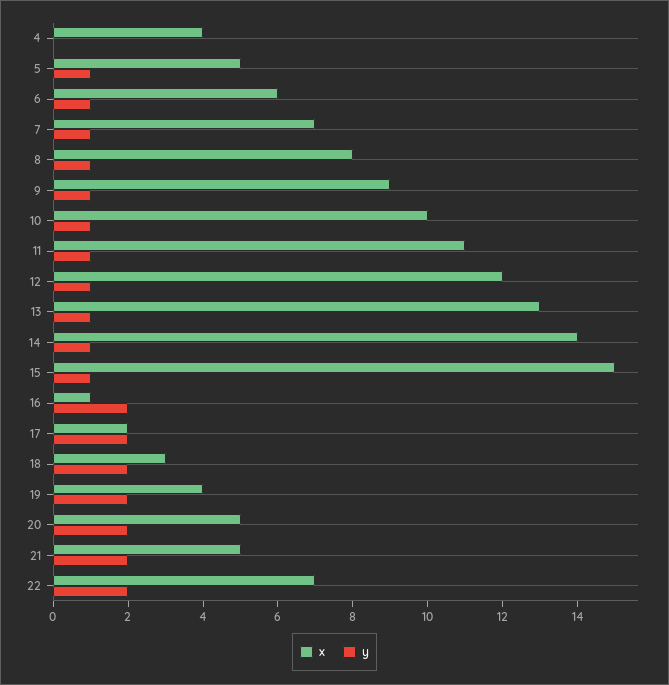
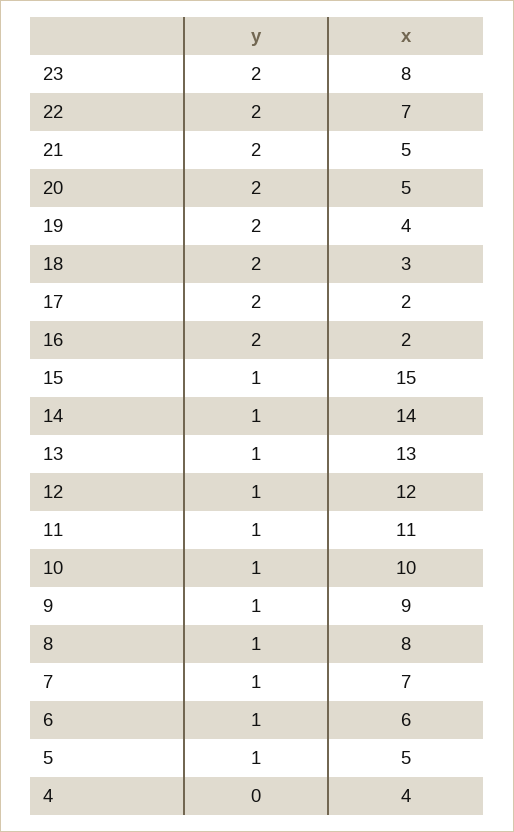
x, 16: 1 -> 2
y, 23: none -> 2
x, 23: none -> 8

